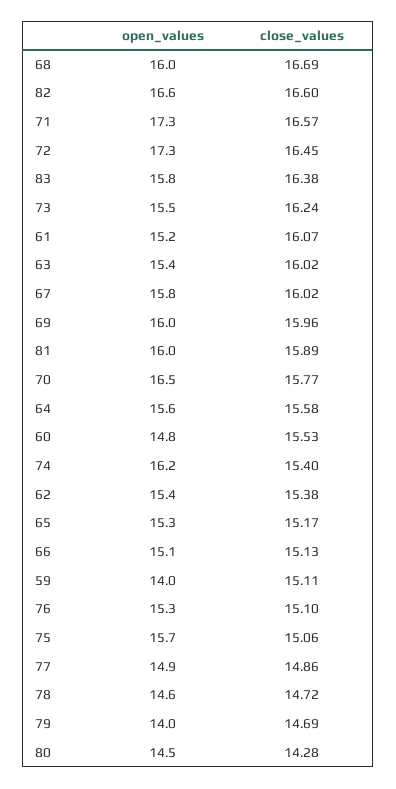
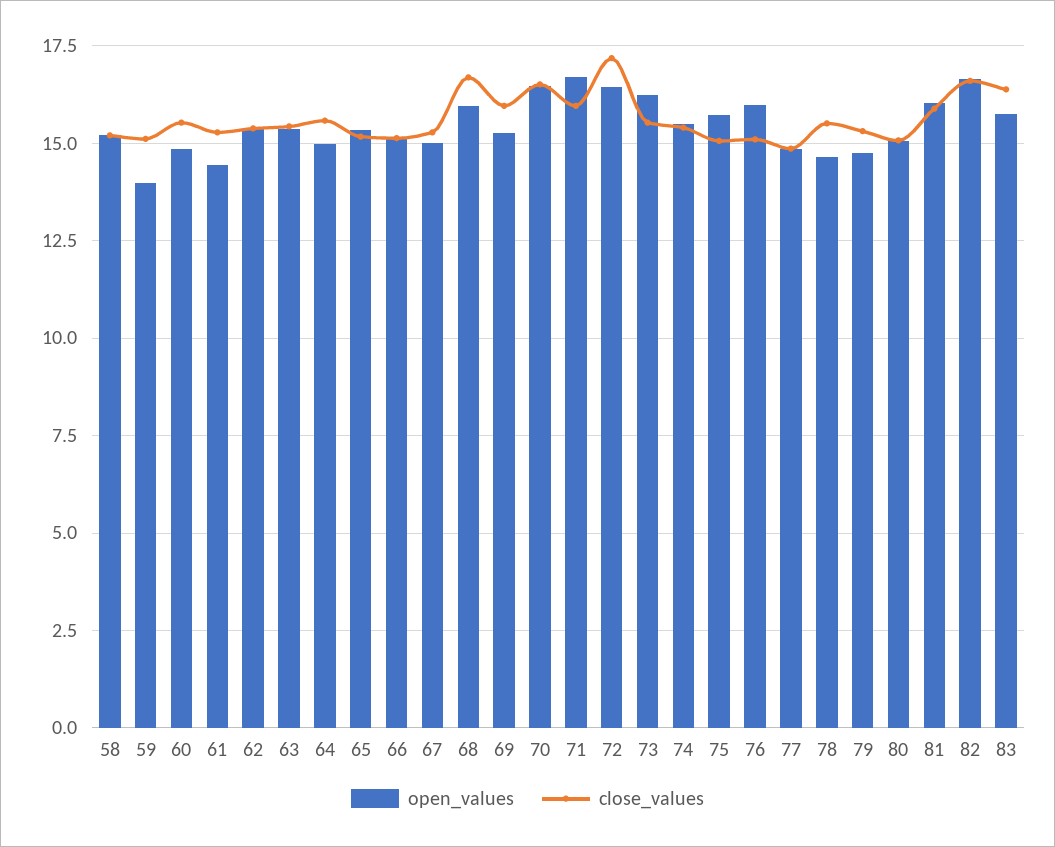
open_values, 71: 17.3 -> 16.75
close_values, 71: 16.57 -> 16
open_values, 72: 17.3 -> 16.5
close_values, 72: 16.45 -> 17.25
open_values, 73: 15.5 -> 16.25
close_values, 73: 16.24 -> 15.5
open_values, 61: 15.2 -> 14.5
close_values, 61: 16.07 -> 15.25
close_values, 63: 16.02 -> 15.5
open_values, 67: 15.8 -> 15
close_values, 67: 16.02 -> 15.25
open_values, 69: 16 -> 15.25
close_values, 70: 15.77 -> 16.5
open_values, 64: 15.6 -> 15
open_values, 74: 16.2 -> 15.5
open_values, 76: 15.3 -> 16
close_values, 78: 14.72 -> 15.5
open_values, 79: 14 -> 14.75
close_values, 79: 14.69 -> 15.25
open_values, 80: 14.5 -> 15
close_values, 80: 14.28 -> 15
open_values, 58: none -> 15.25
close_values, 58: none -> 15.25

